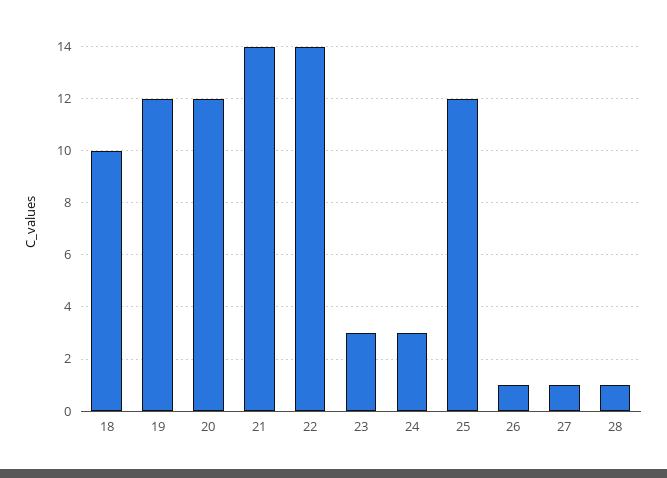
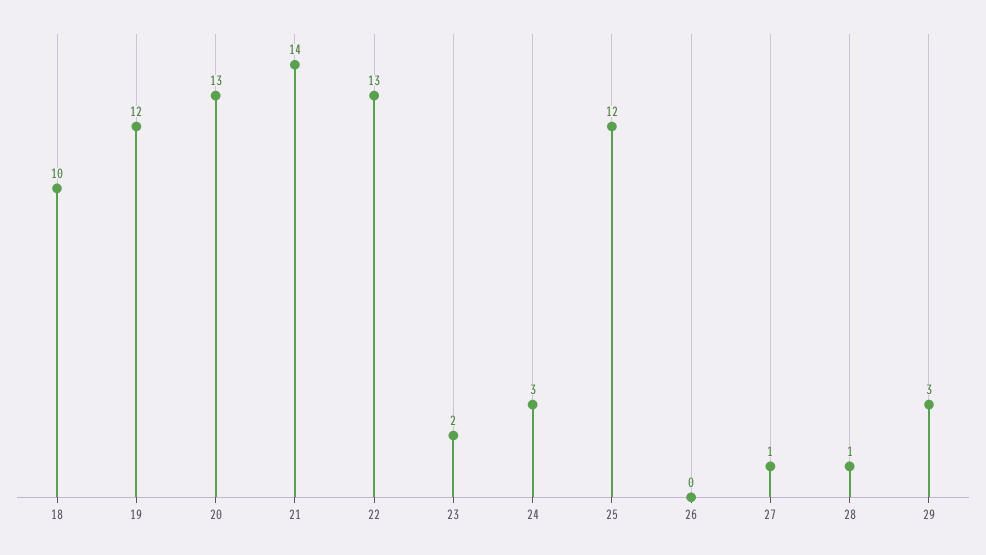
20: 12 -> 13
22: 14 -> 13
23: 3 -> 2
26: 1 -> 0
29: none -> 3

